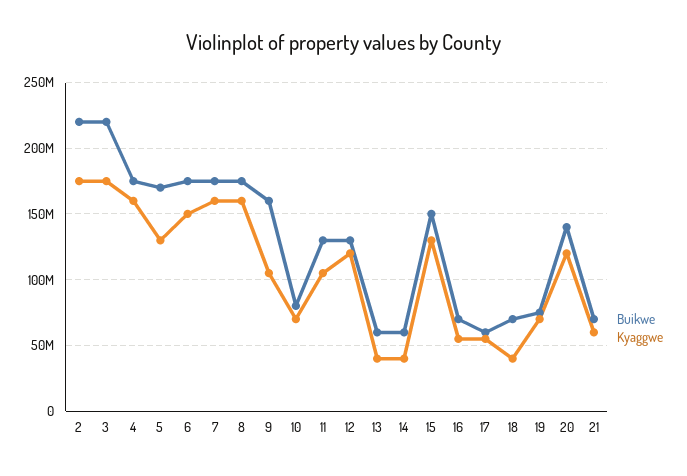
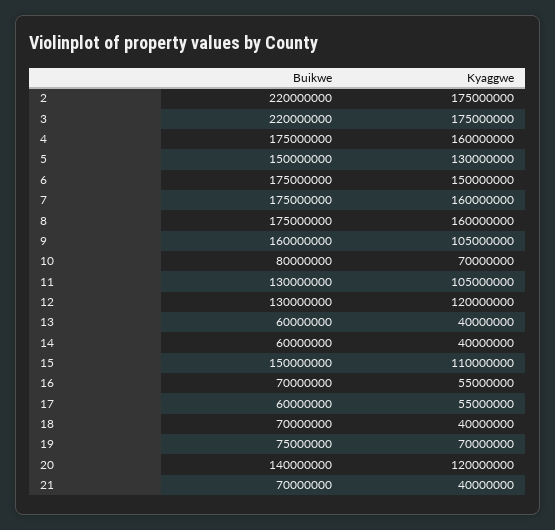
Buikwe, 5: 170000000 -> 150000000
Kyaggwe, 15: 130000000 -> 110000000
Kyaggwe, 21: 60000000 -> 40000000

